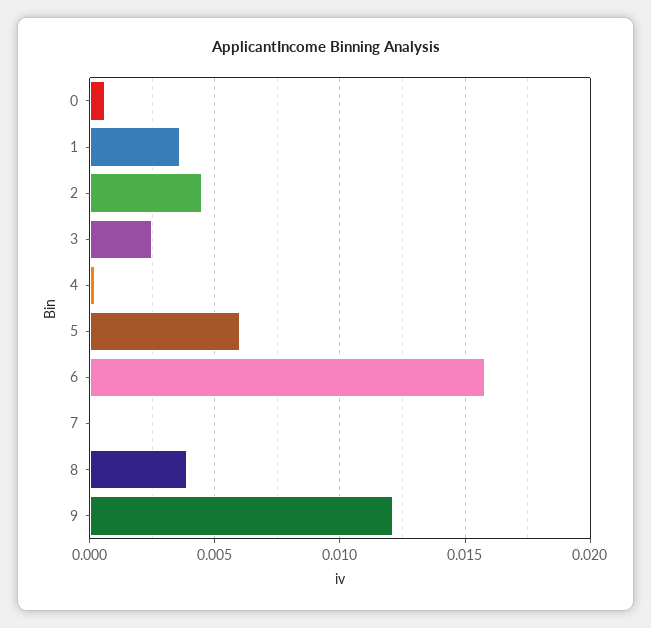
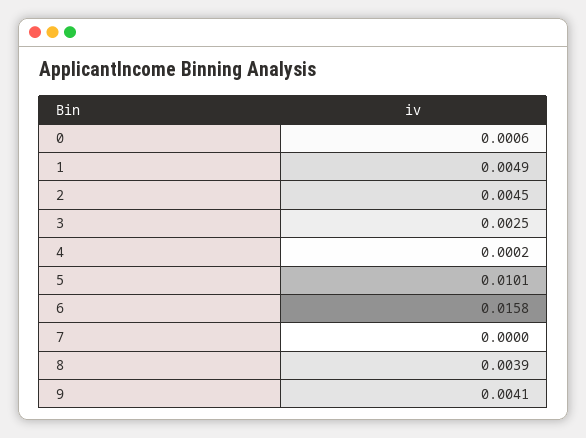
1: 0.0035 -> 0.0049
5: 0.006 -> 0.0101
9: 0.012 -> 0.0041

